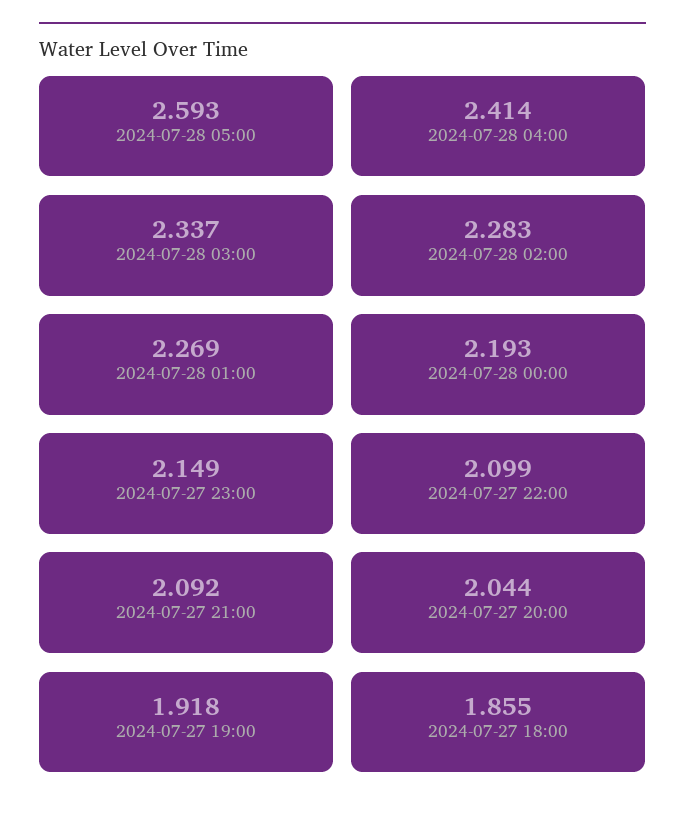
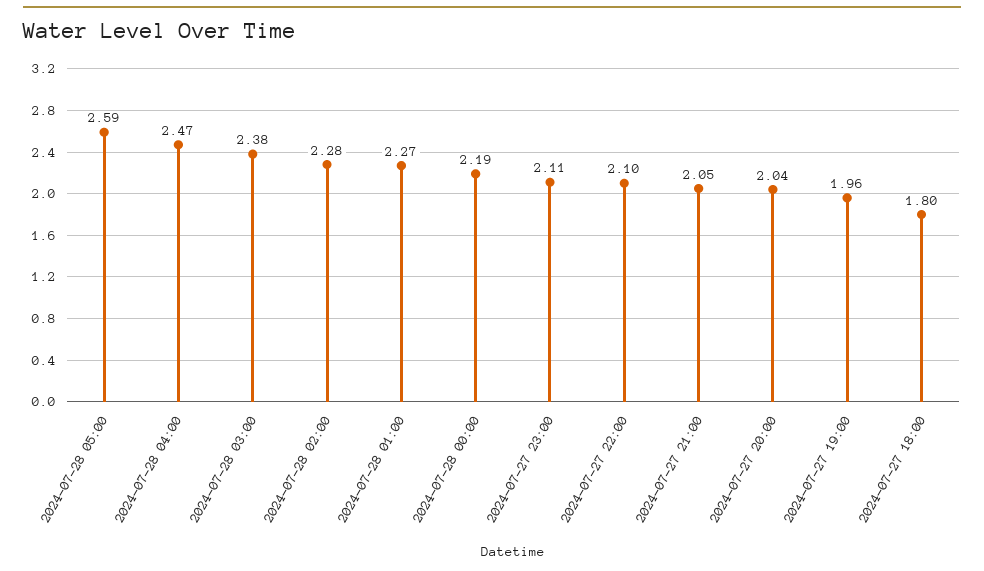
2024-07-28 04:00: 2.414 -> 2.47
2024-07-28 03:00: 2.337 -> 2.38
2024-07-27 23:00: 2.149 -> 2.11
2024-07-27 21:00: 2.092 -> 2.05
2024-07-27 19:00: 1.918 -> 1.96
2024-07-27 18:00: 1.855 -> 1.8

